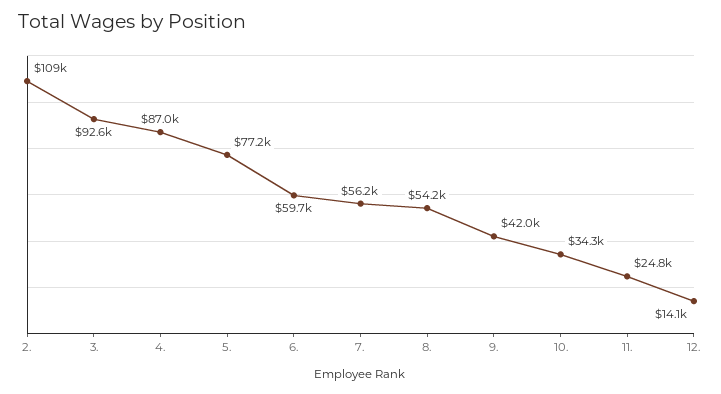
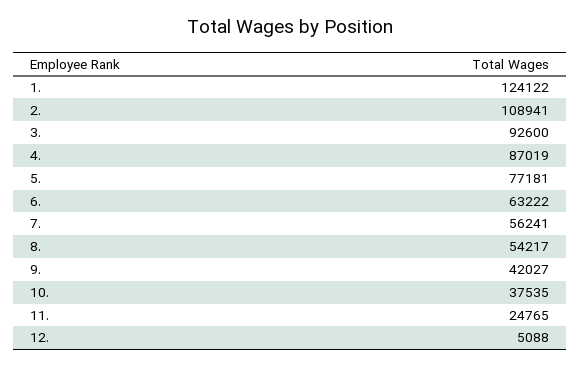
6.: 59700 -> 63222
10.: 34300 -> 37535
12.: 14100 -> 5088
1.: none -> 124122

